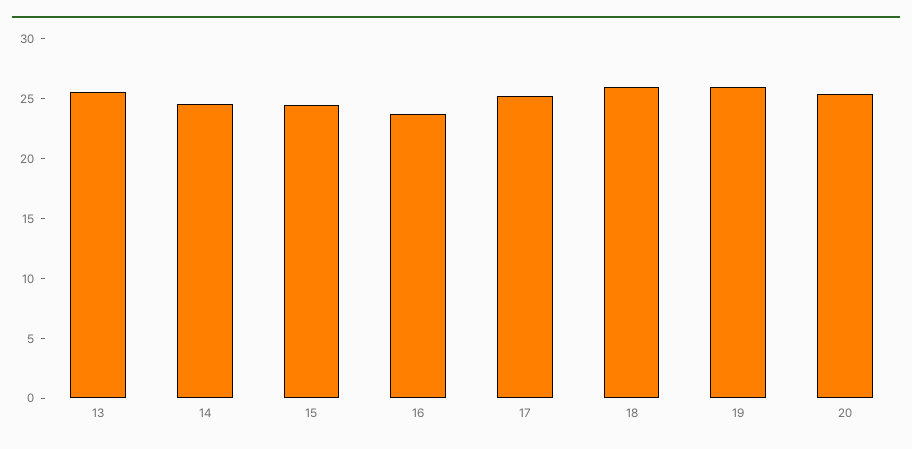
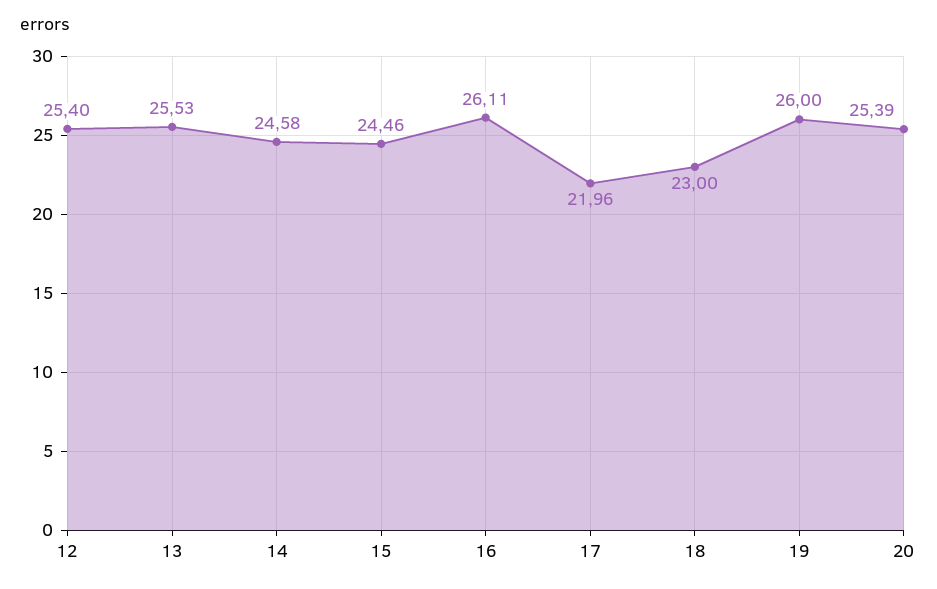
16: 24 -> 26.11
17: 25 -> 21.96
18: 26 -> 23
12: none -> 25.4

